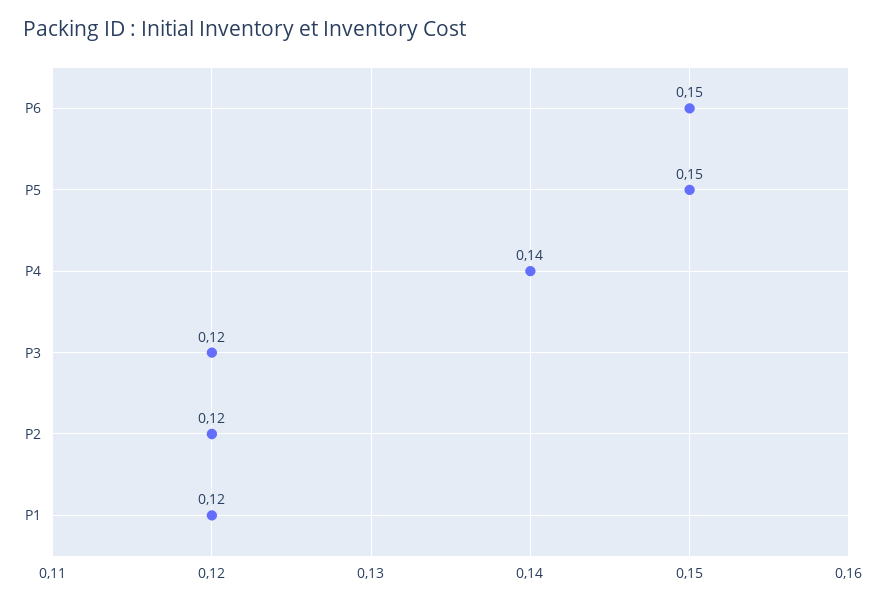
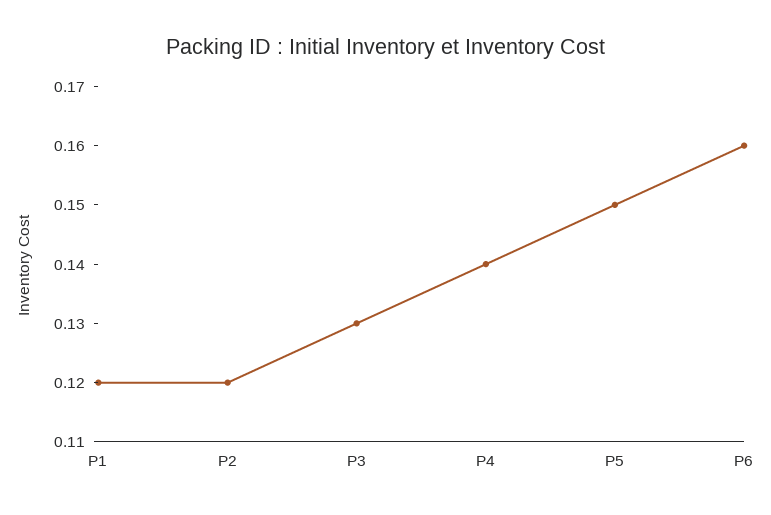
P6: 0.15 -> 0.16
P3: 0.12 -> 0.13

